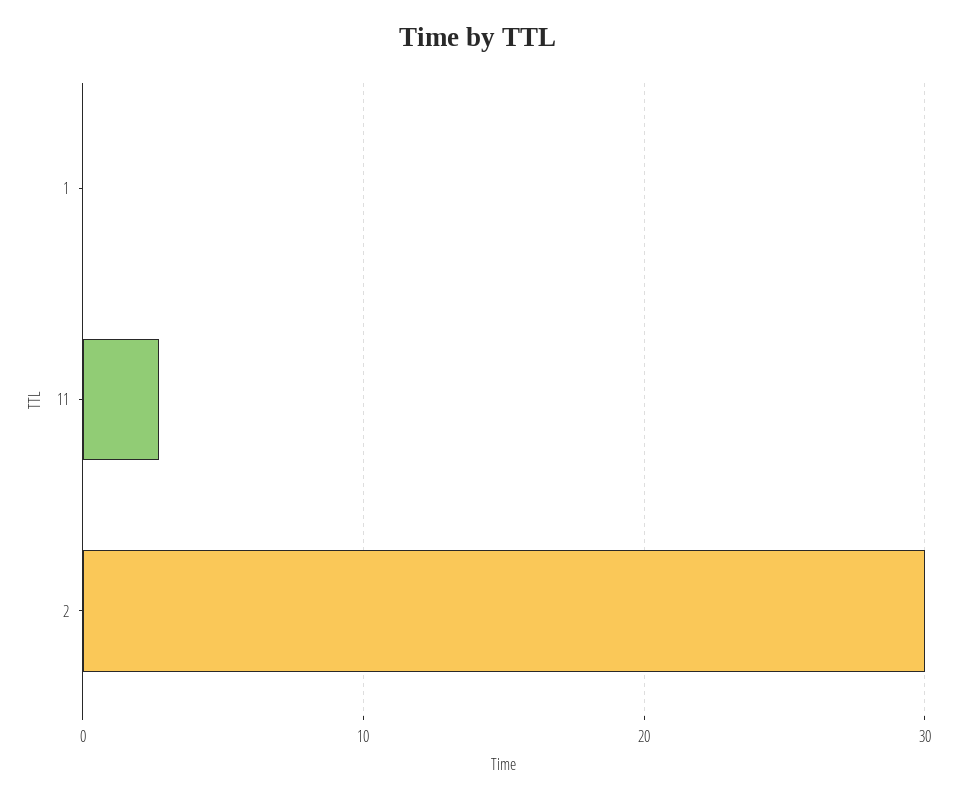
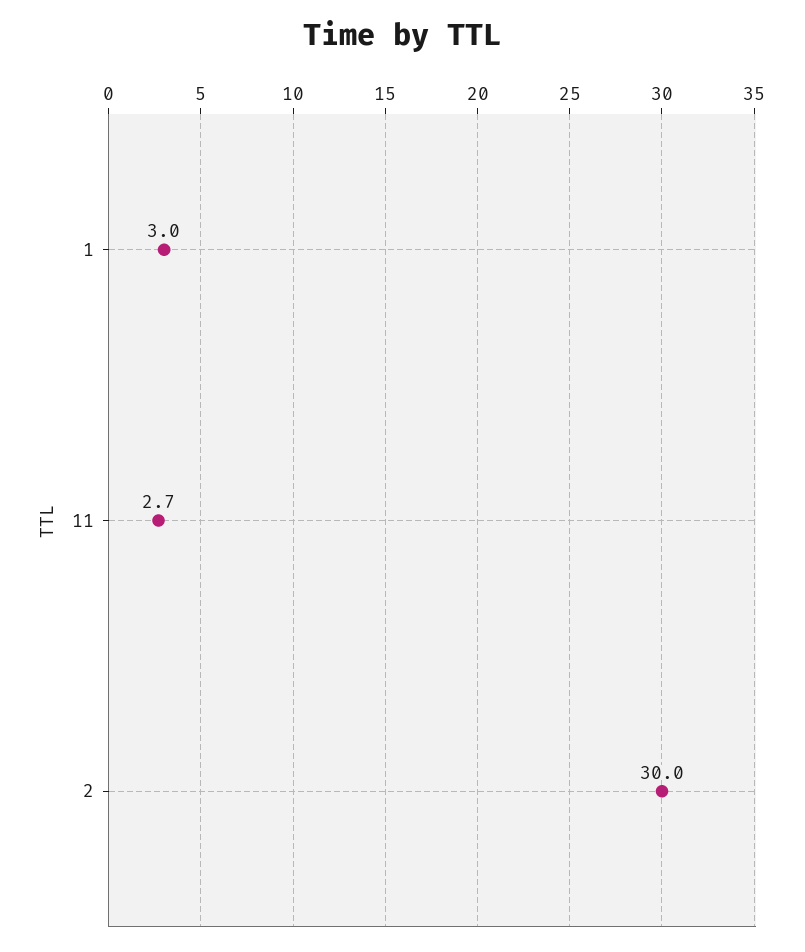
1: 0 -> 3

